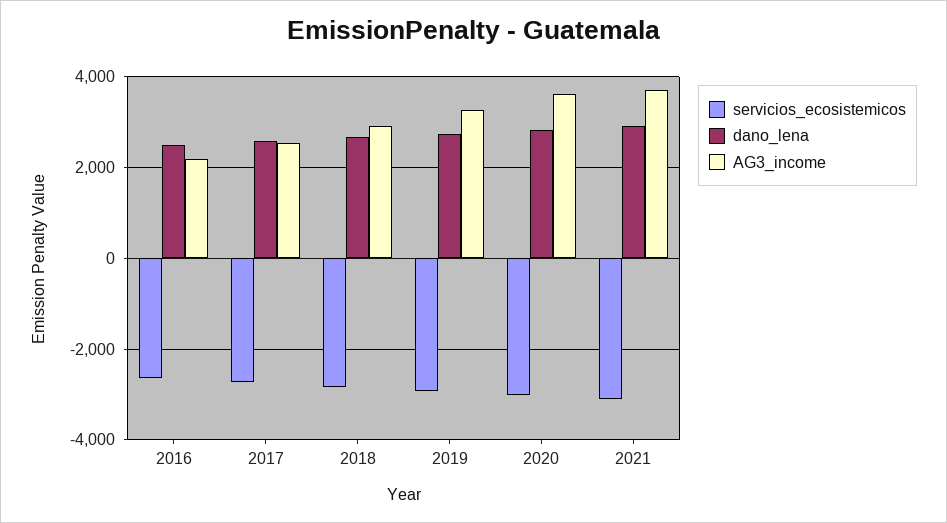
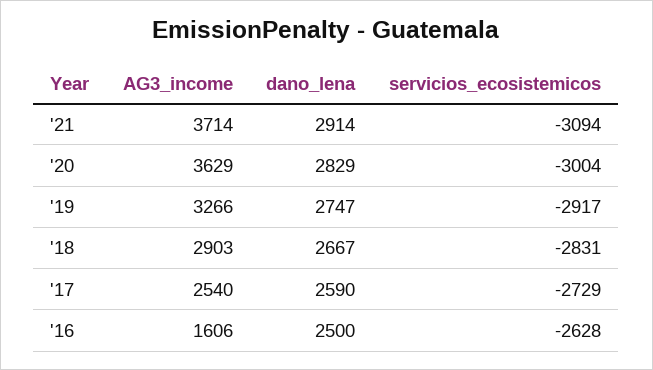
AG3_income, 2016: 2200 -> 1606

